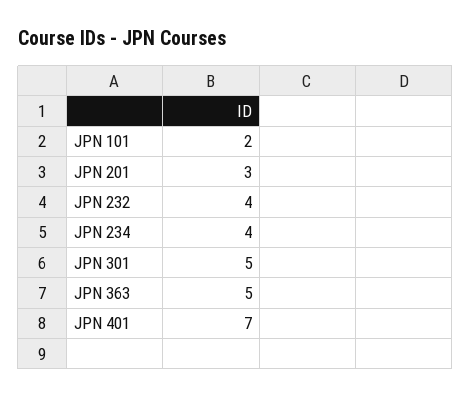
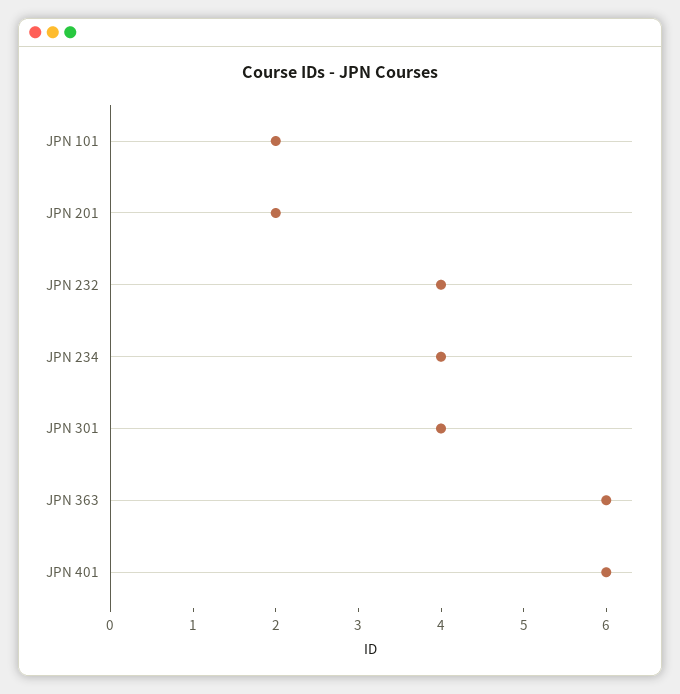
JPN 201: 3 -> 2
JPN 301: 5 -> 4
JPN 363: 5 -> 6
JPN 401: 7 -> 6

